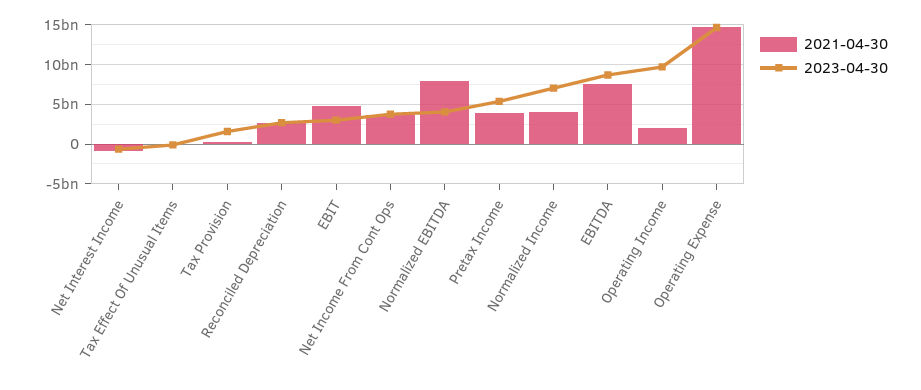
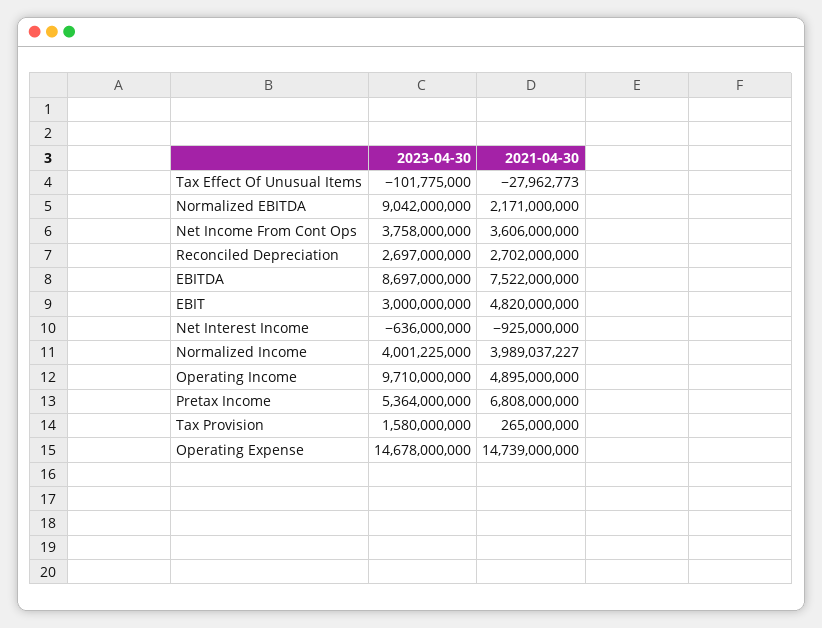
2021-04-30, Normalized EBITDA: 8000000000 -> 2171000000
2023-04-30, Normalized EBITDA: 4000000000 -> 9042000000
2021-04-30, Pretax Income: 4000000000 -> 6808000000
2023-04-30, Normalized Income: 7000000000 -> 4001225000
2021-04-30, Operating Income: 2000000000 -> 4895000000

